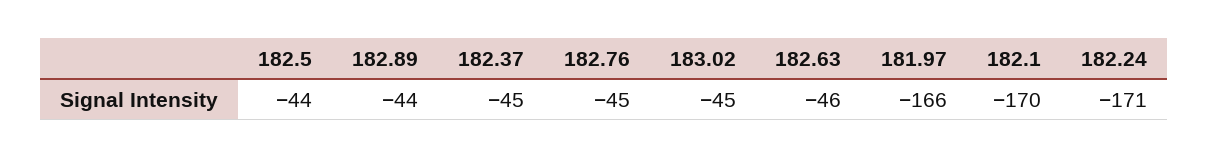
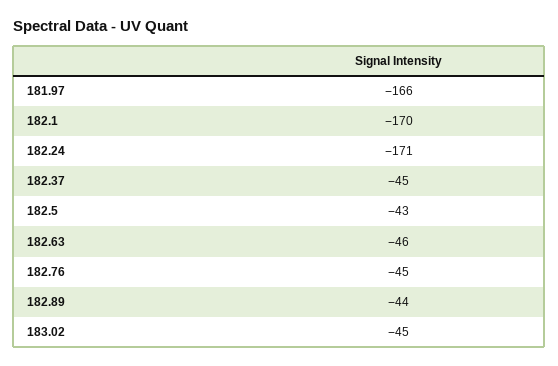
182.5: -44 -> -43

